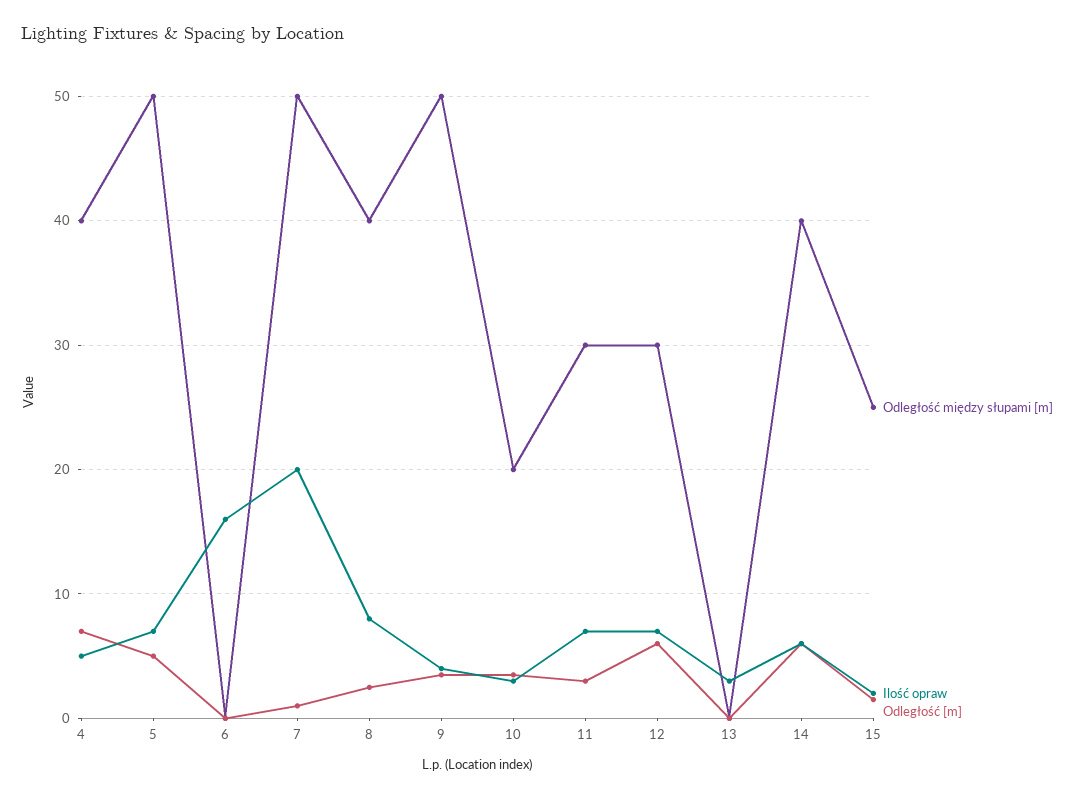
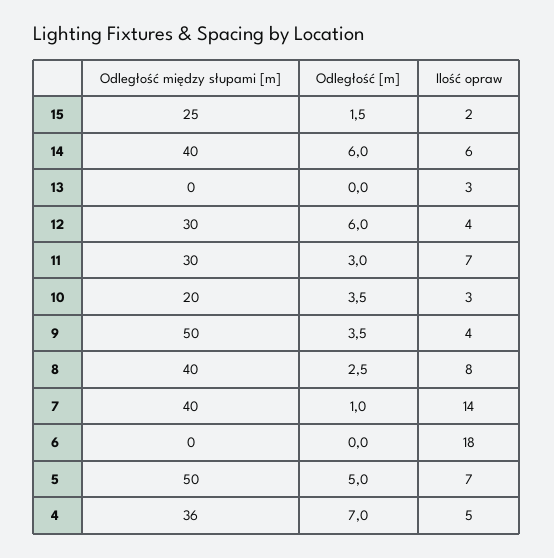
Odległość między słupami [m], 4: 40 -> 36
Ilość opraw, 6: 16 -> 18
Odległość między słupami [m], 7: 50 -> 40
Ilość opraw, 7: 20 -> 14
Ilość opraw, 12: 7 -> 4

